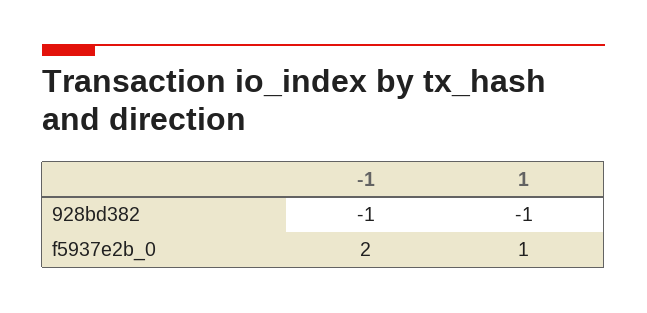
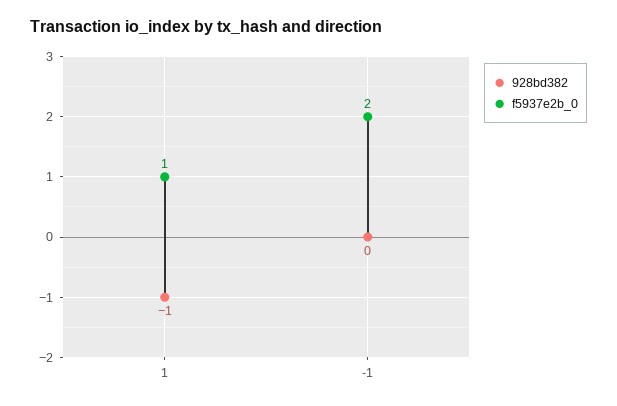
928bd382, -1: -1 -> 0

